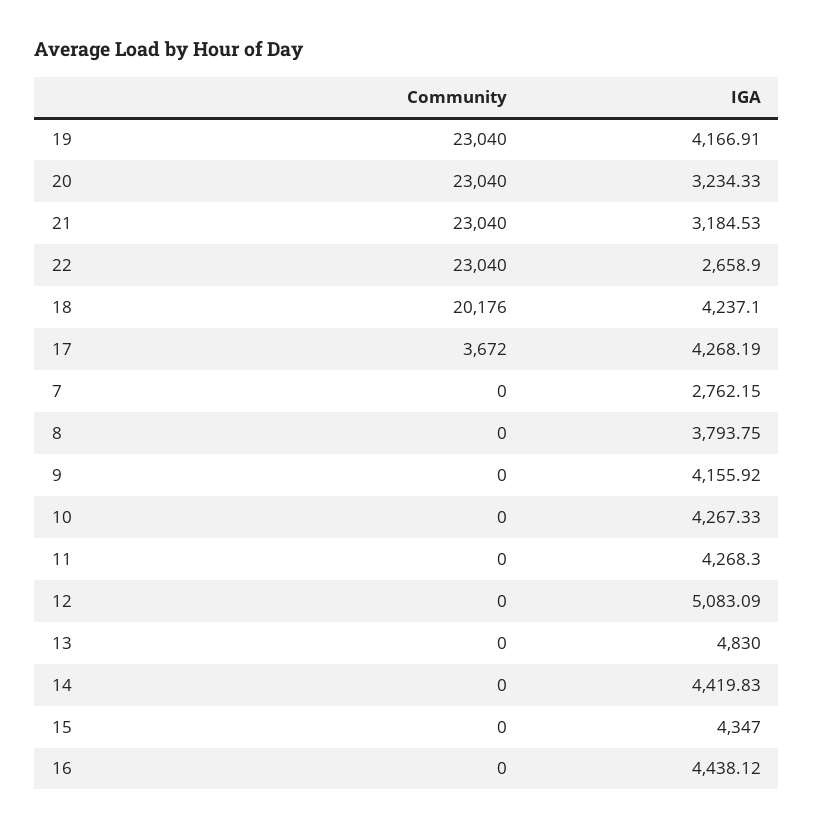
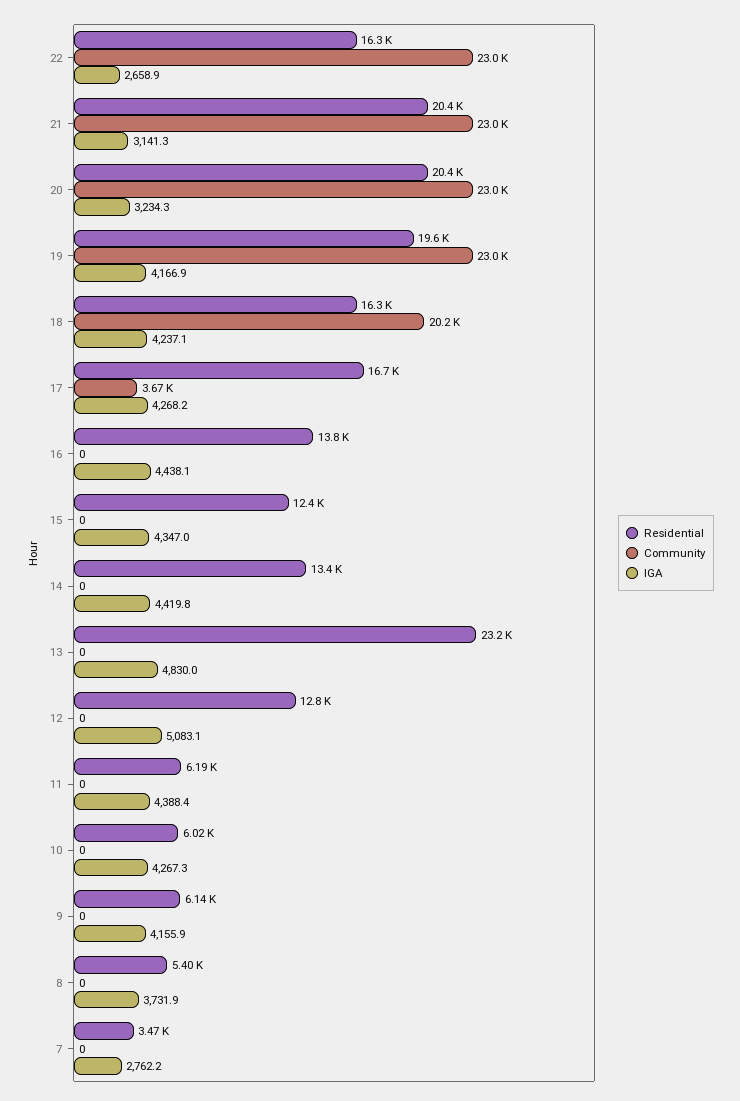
IGA, 21: 3184.53 -> 3141.3
IGA, 8: 3793.75 -> 3731.9
IGA, 11: 4268.3 -> 4388.4
Residential, 22: none -> 16300
Residential, 21: none -> 20400
Residential, 20: none -> 20400
Residential, 19: none -> 19600
Residential, 18: none -> 16300
Residential, 17: none -> 16700
Residential, 16: none -> 13800
Residential, 15: none -> 12400
Residential, 14: none -> 13400
Residential, 13: none -> 23200
Residential, 12: none -> 12800
Residential, 11: none -> 6190
Residential, 10: none -> 6020
Residential, 9: none -> 6140
Residential, 8: none -> 5400
Residential, 7: none -> 3470

